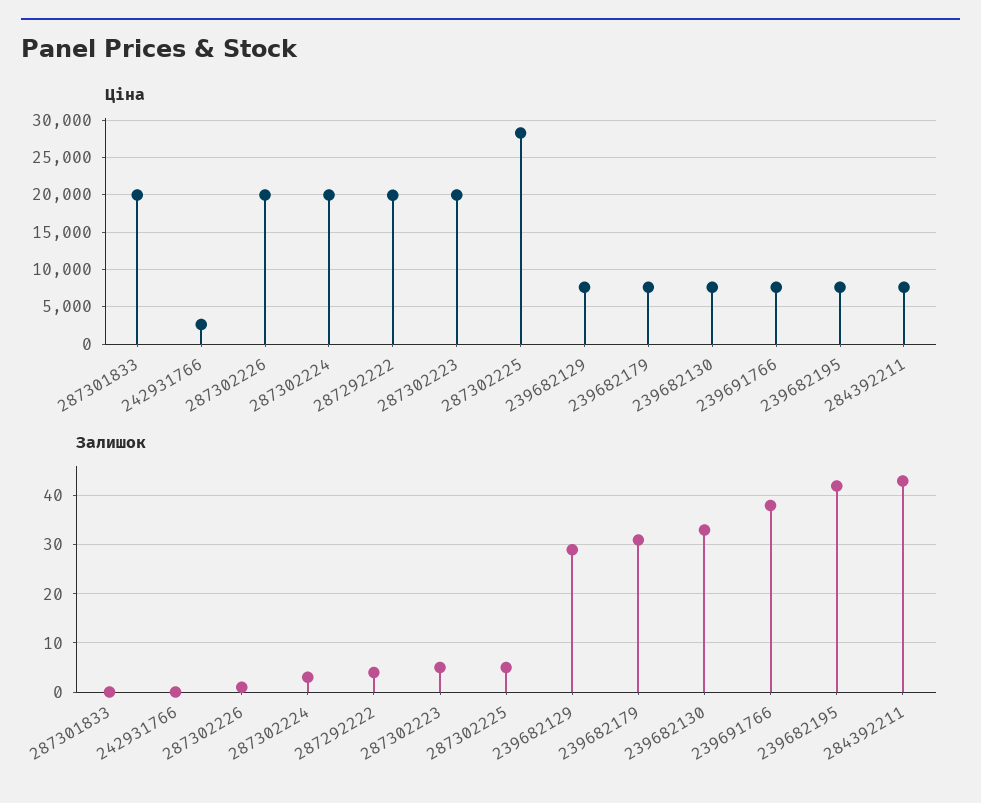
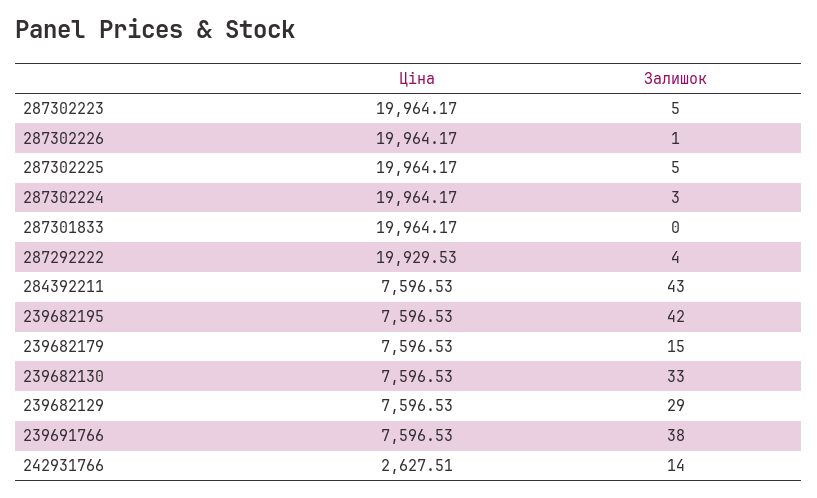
Ціна, 287302225: 28000 -> 19964.17
Залишок, 242931766: 0 -> 14
Залишок, 239682179: 30 -> 15

